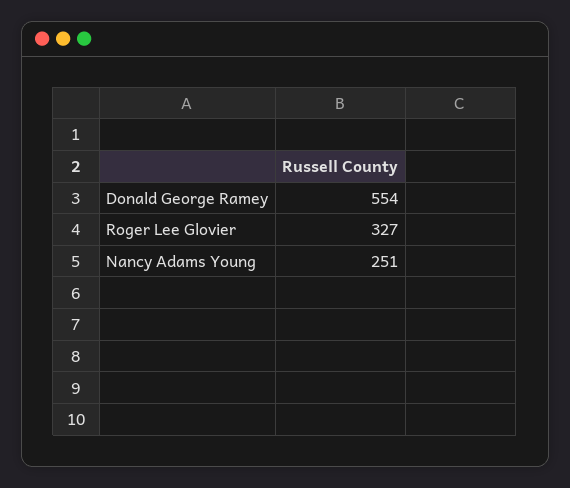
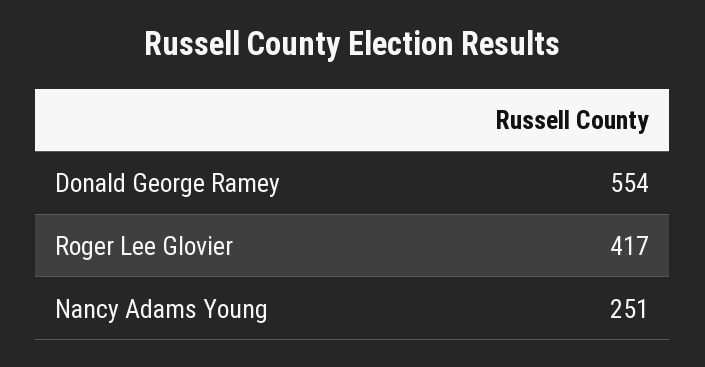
Roger Lee Glovier: 327 -> 417

